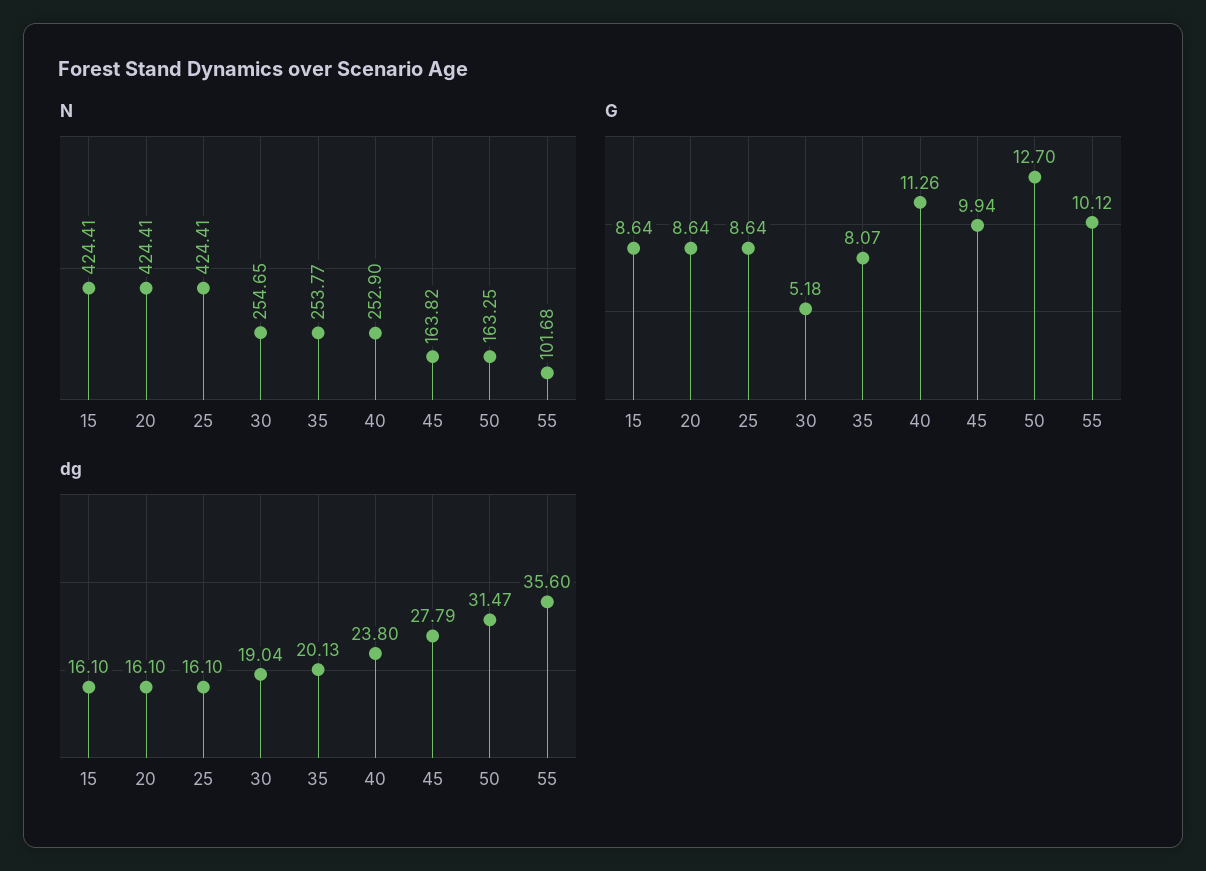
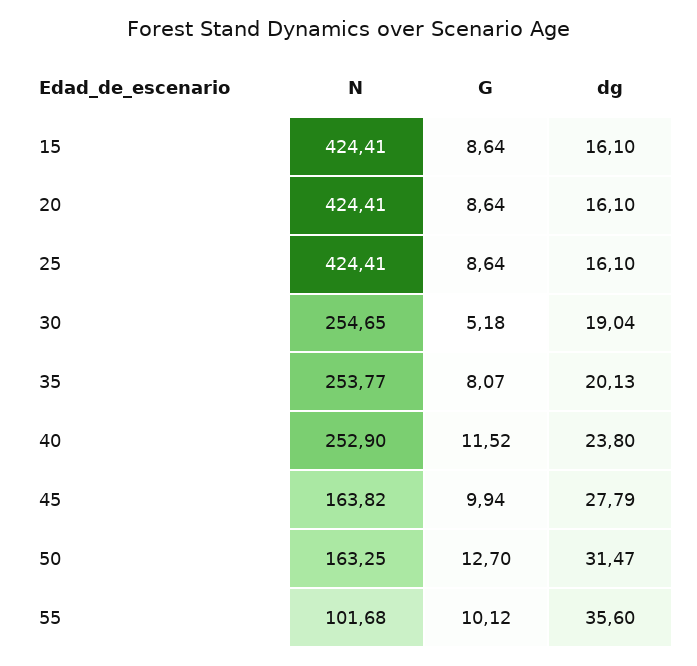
G, 40: 11.26 -> 11.52

